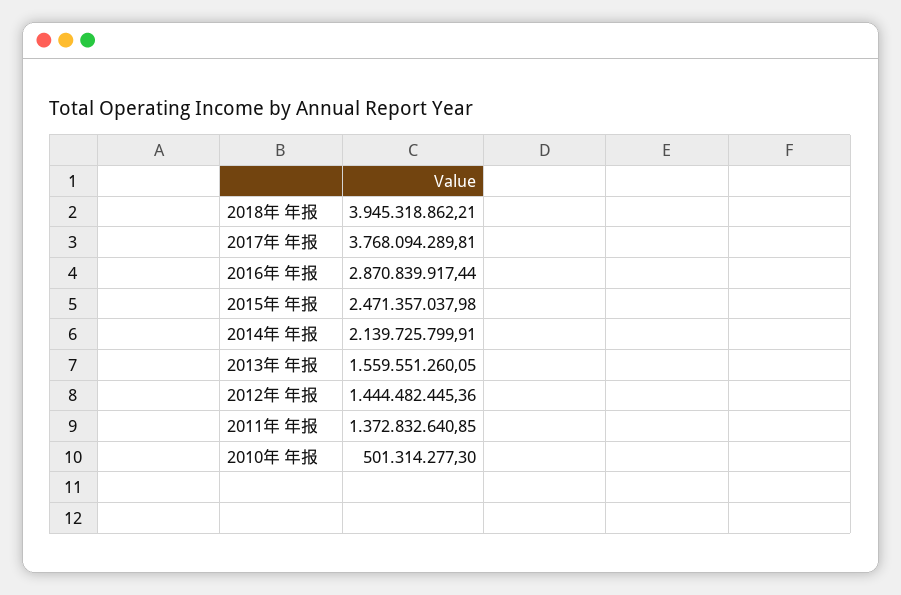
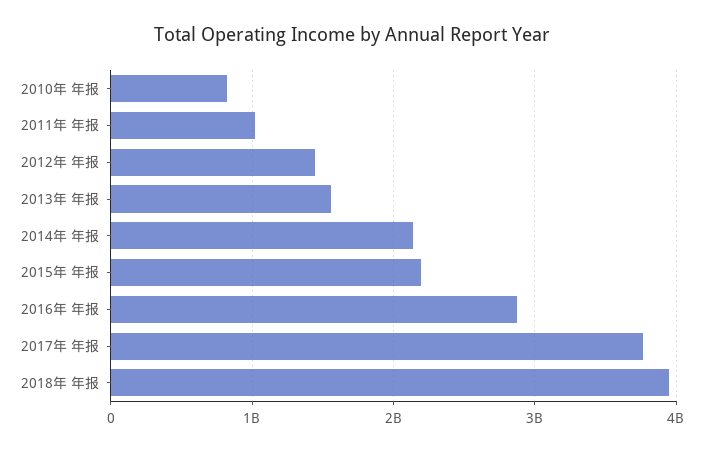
2015年 年报: 2471357037.98 -> 2200000000
2011年 年报: 1372832640.85 -> 1000000000
2010年 年报: 501314277.3 -> 800000000

